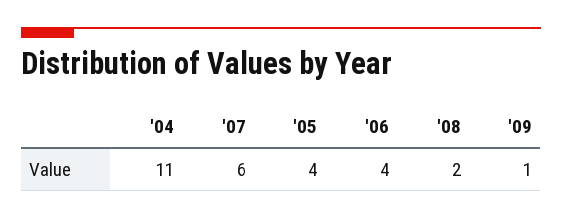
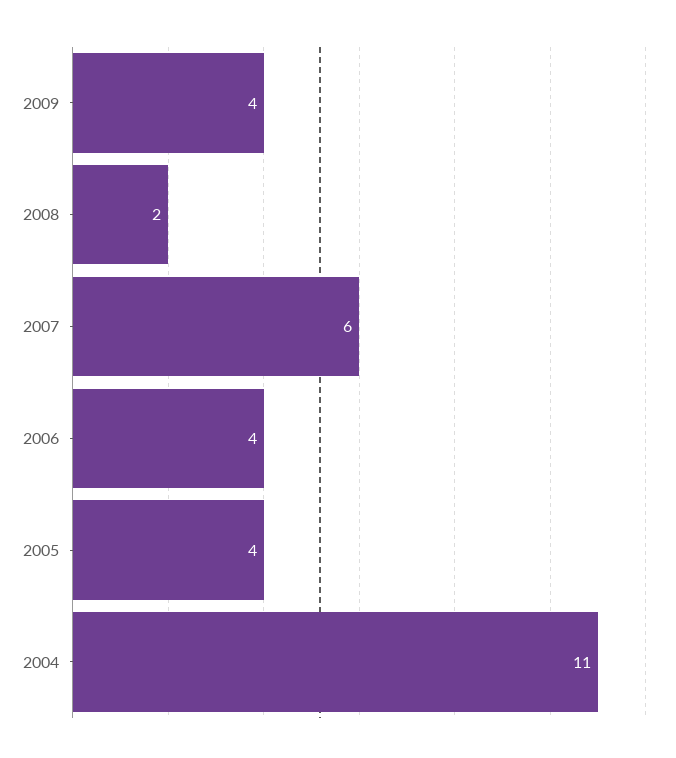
'09: 1 -> 4

